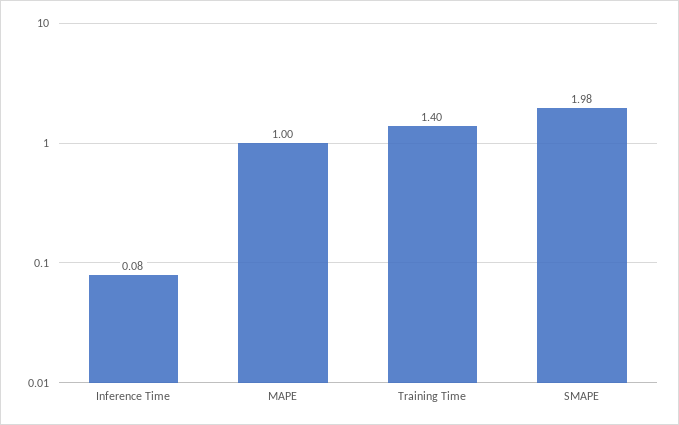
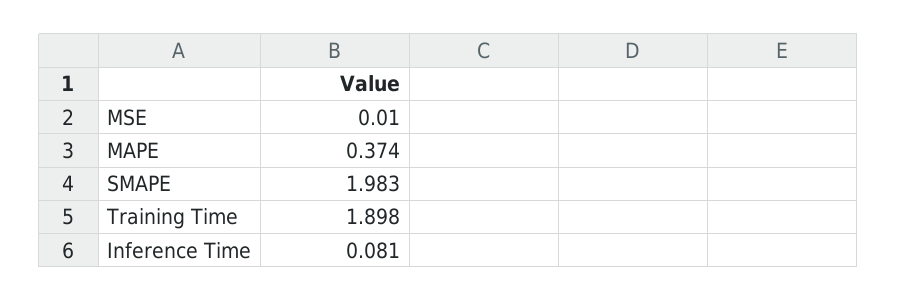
MAPE: 1 -> 0.374
Training Time: 1.4 -> 1.898
MSE: none -> 0.01

